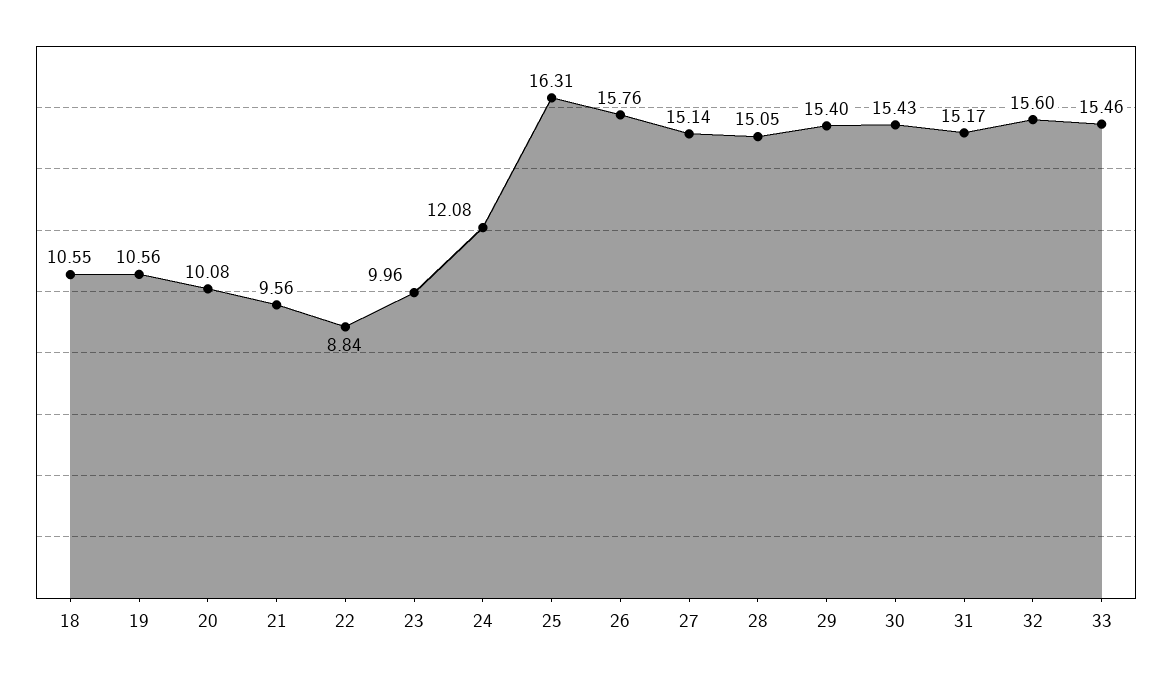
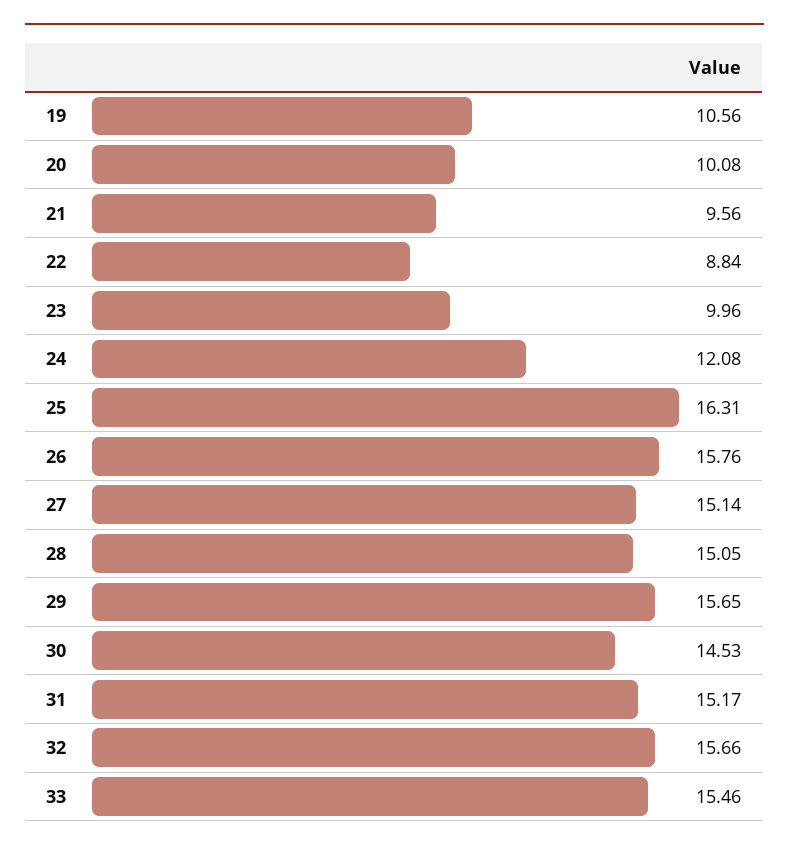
18: 10.55 -> none
29: 15.4 -> 15.65
30: 15.43 -> 14.53
32: 15.6 -> 15.66

